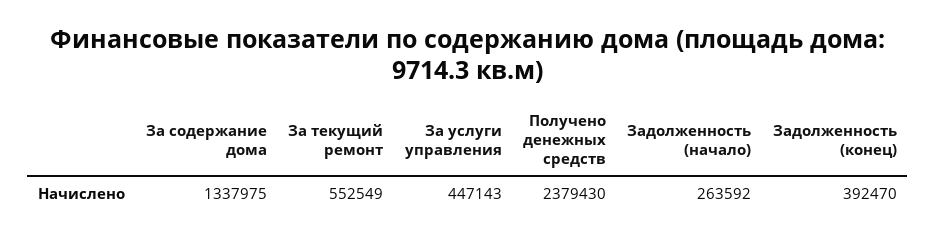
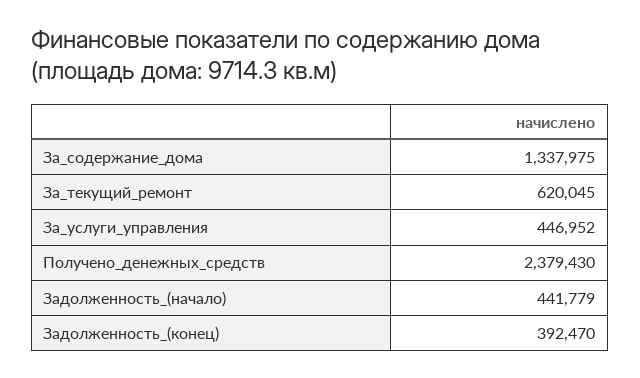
За текущий ремонт: 552549 -> 620045
За услуги управления: 447143 -> 446952
Задолженность (начало): 263592 -> 441779

